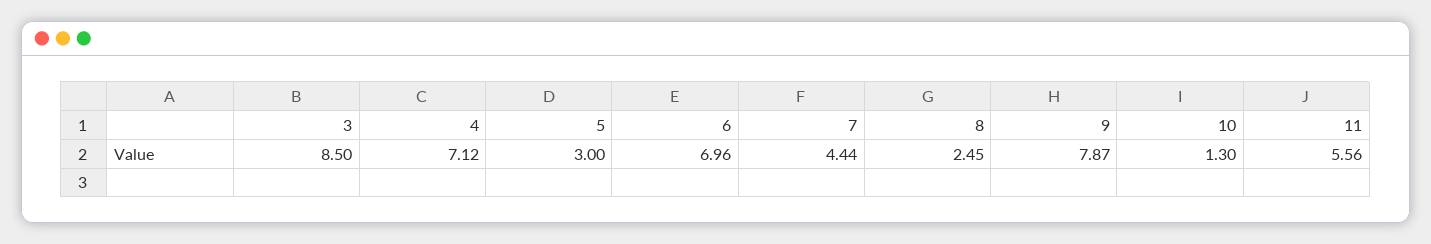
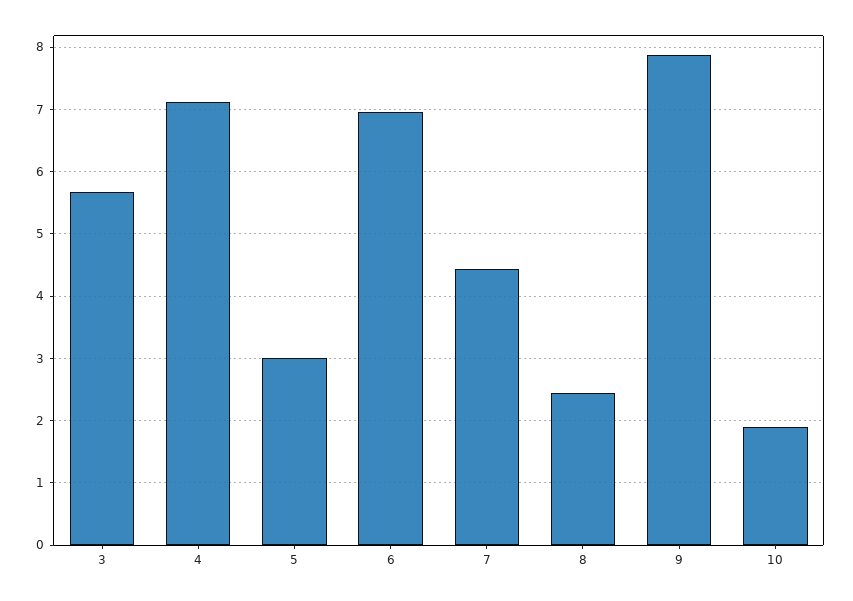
3: 8.5 -> 5.7
10: 1.3 -> 1.9
11: 5.56 -> none

